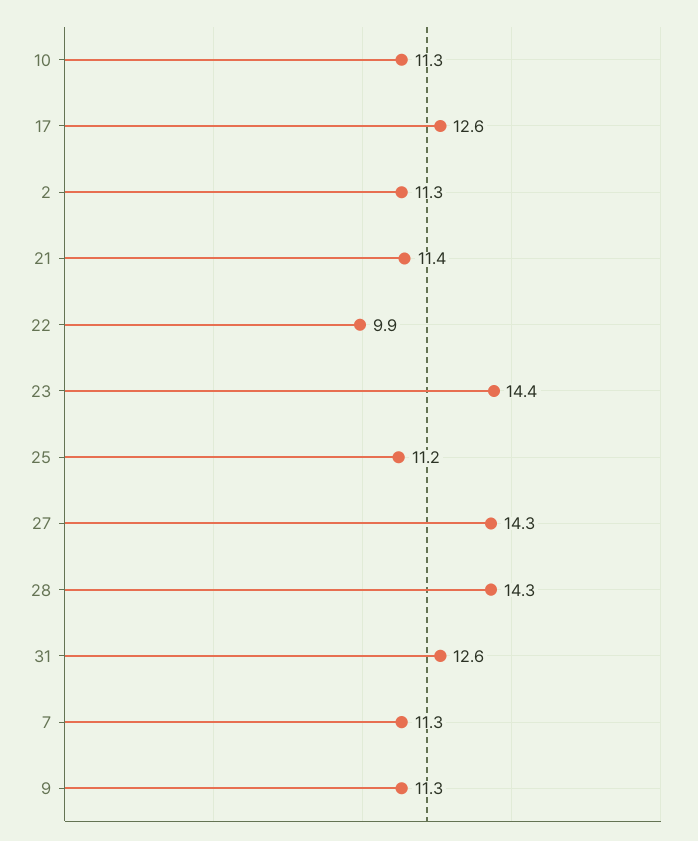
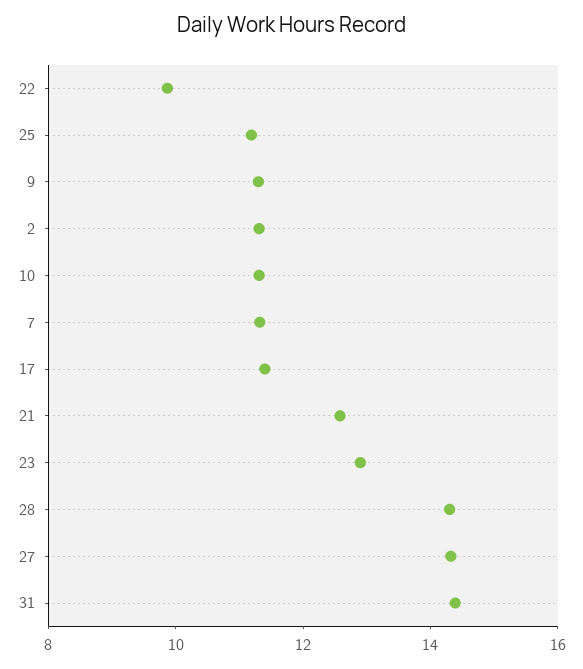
17: 12.6 -> 11.5
21: 11.4 -> 12.5
23: 14.4 -> 13
31: 12.6 -> 14.5

